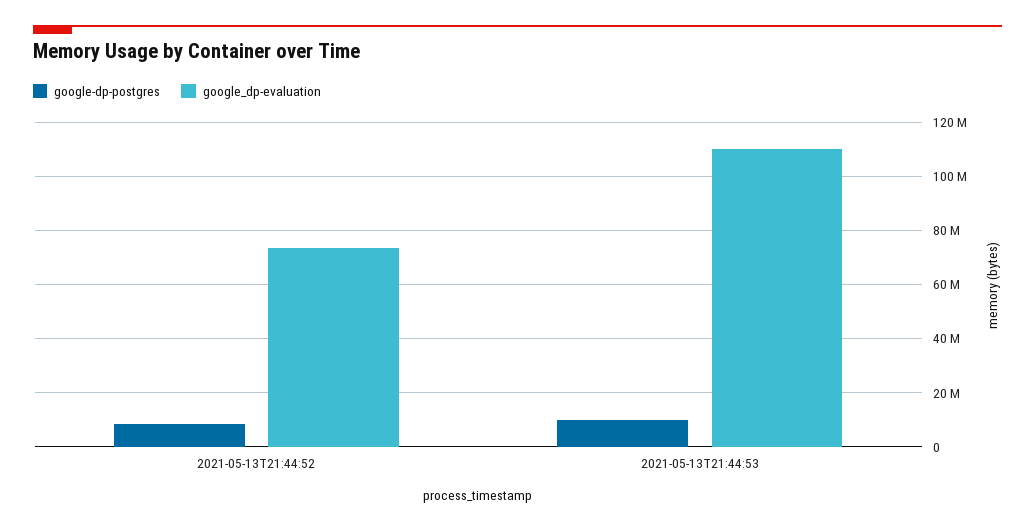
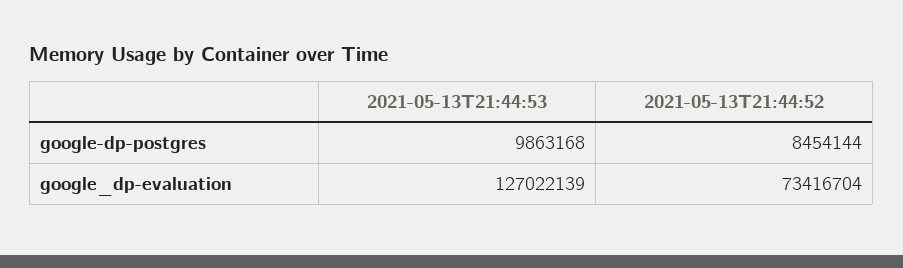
google_dp-evaluation, 2021-05-13T21:44:53: 110000000 -> 127022139

